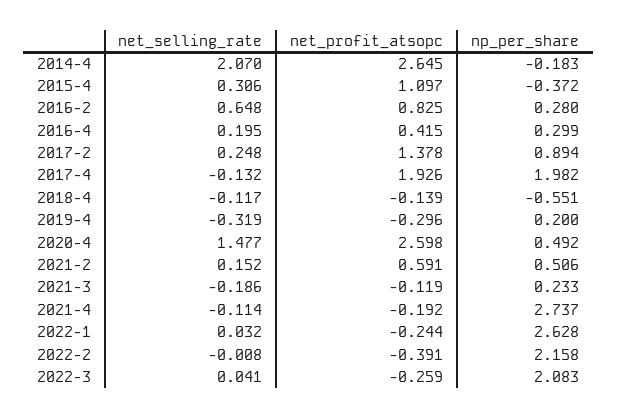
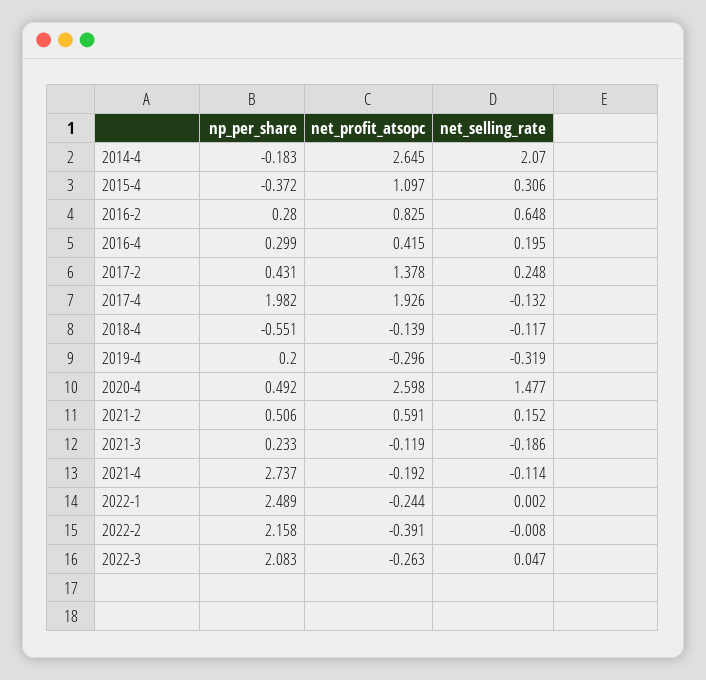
np_per_share, 2017-2: 0.894 -> 0.431
net_selling_rate, 2022-1: 0.032 -> 0.002
np_per_share, 2022-1: 2.628 -> 2.489
net_selling_rate, 2022-3: 0.041 -> 0.047
net_profit_atsopc, 2022-3: -0.259 -> -0.263

